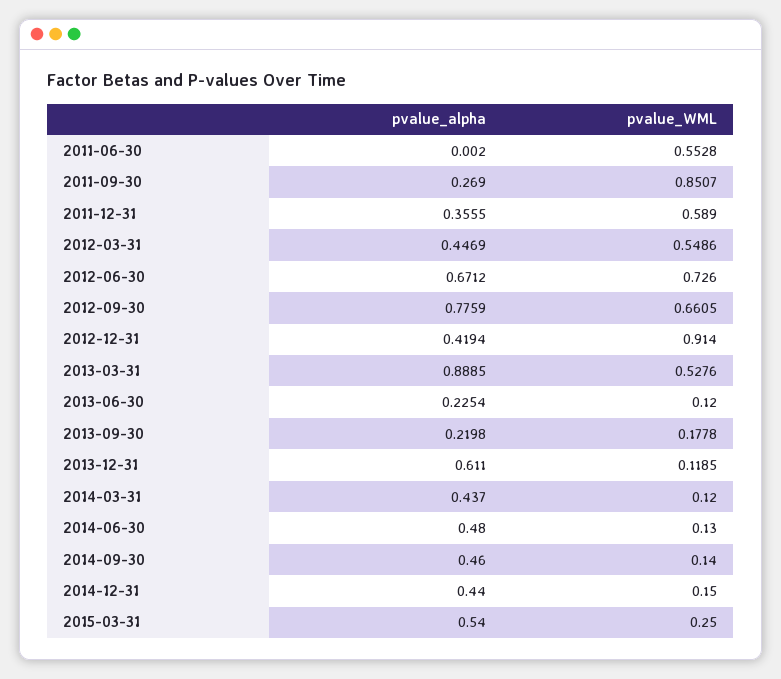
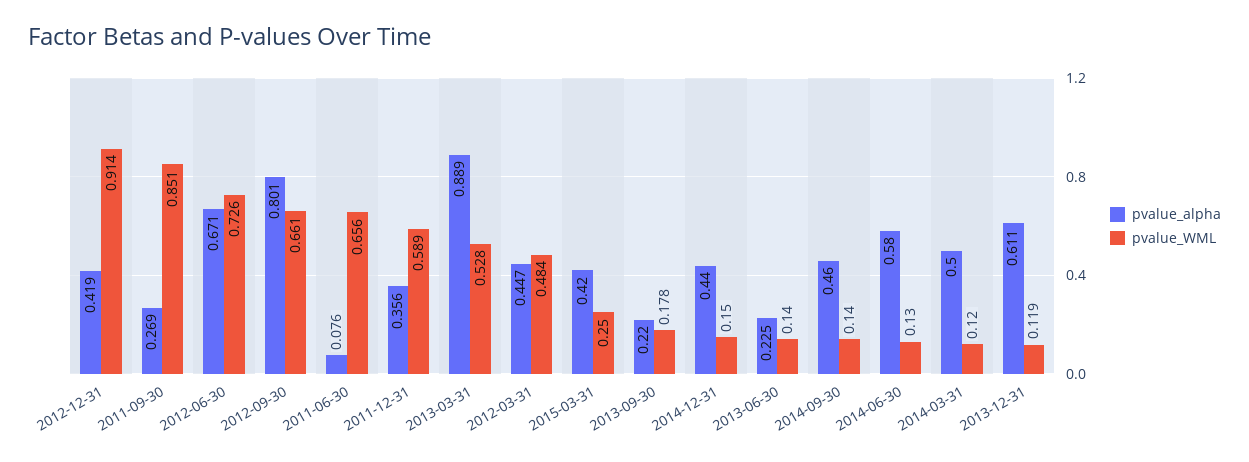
pvalue_alpha, 2011-06-30: 0.002 -> 0.076
pvalue_WML, 2011-06-30: 0.5528 -> 0.656
pvalue_WML, 2012-03-31: 0.5486 -> 0.484
pvalue_alpha, 2012-09-30: 0.7759 -> 0.801
pvalue_WML, 2013-06-30: 0.12 -> 0.14
pvalue_alpha, 2014-03-31: 0.437 -> 0.5
pvalue_alpha, 2014-06-30: 0.48 -> 0.58
pvalue_alpha, 2015-03-31: 0.54 -> 0.42

